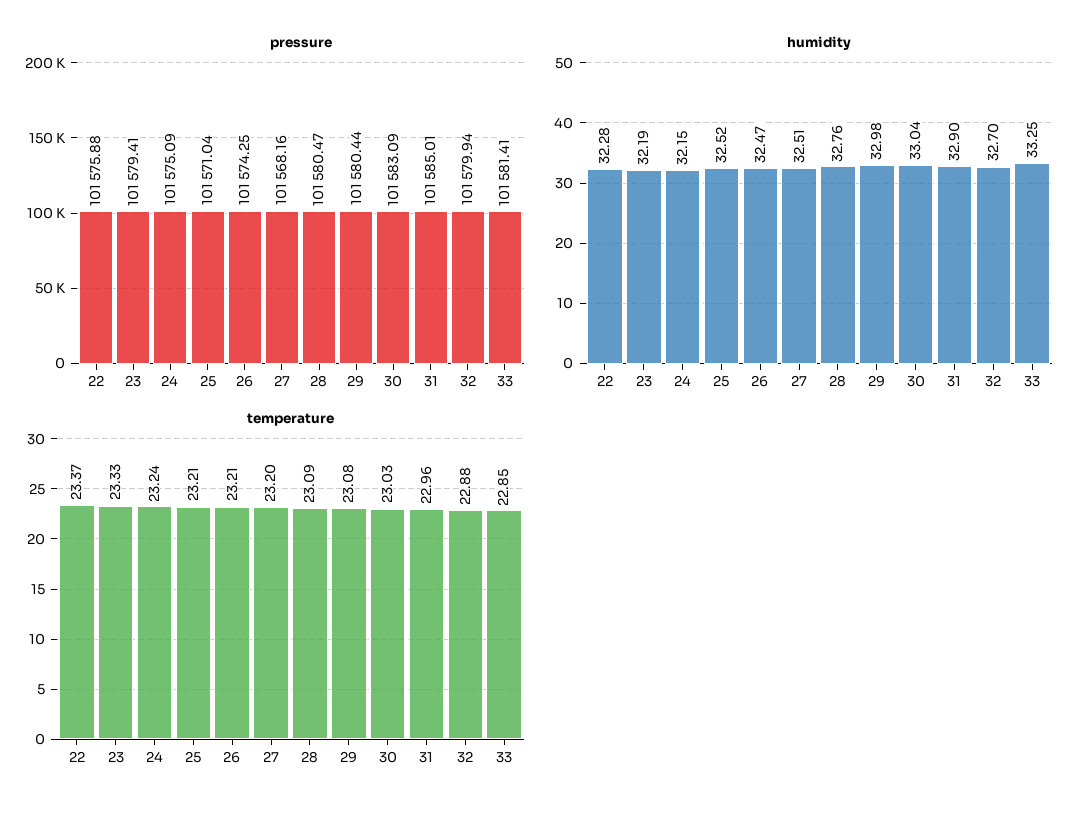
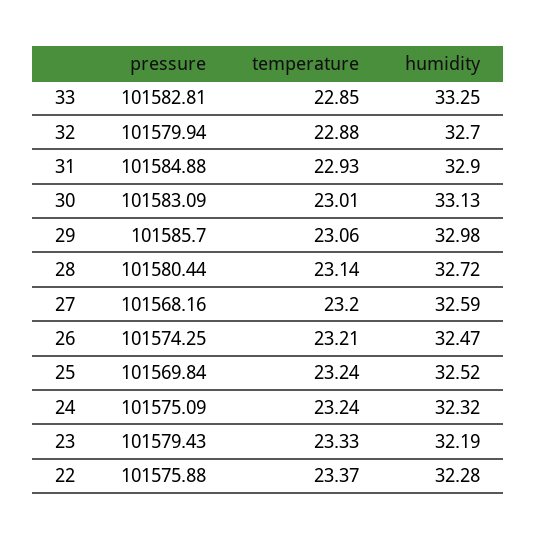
pressure, 23: 101579.41 -> 101579.43
pressure, 25: 101571.04 -> 101569.84
pressure, 28: 101580.47 -> 101580.44
pressure, 29: 101580.44 -> 101585.7
pressure, 31: 101585.01 -> 101584.88
pressure, 33: 101581.41 -> 101582.81
humidity, 24: 32.15 -> 32.32
humidity, 27: 32.51 -> 32.59
humidity, 28: 32.76 -> 32.72
humidity, 30: 33.04 -> 33.13
temperature, 25: 23.21 -> 23.24
temperature, 28: 23.09 -> 23.14
temperature, 29: 23.08 -> 23.06
temperature, 30: 23.03 -> 23.01
temperature, 31: 22.96 -> 22.93

